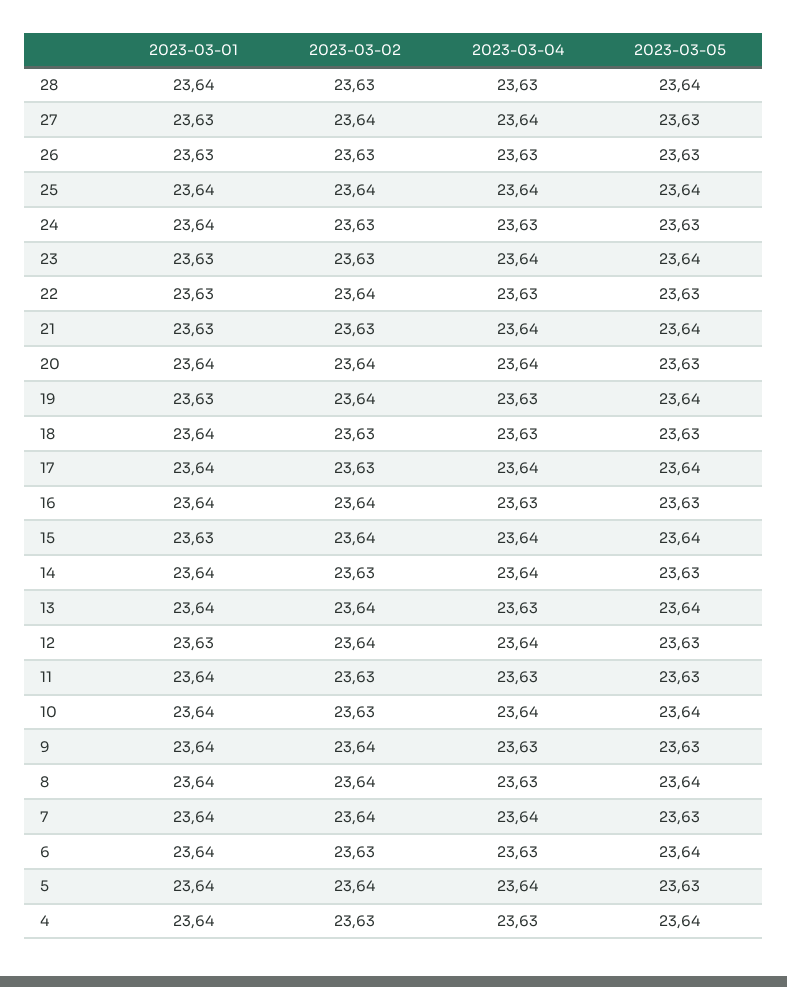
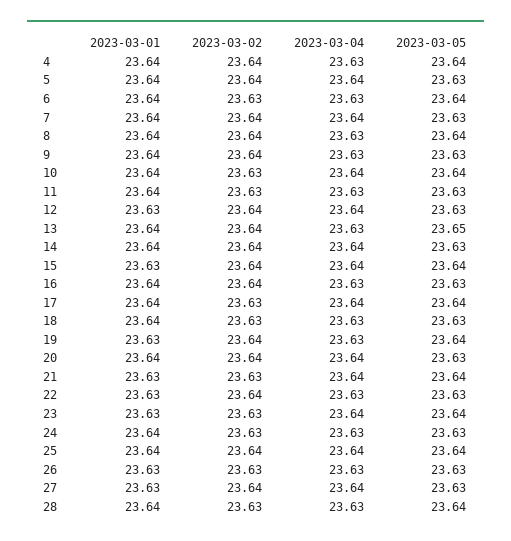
2023-03-02, 14: 23.63 -> 23.64
2023-03-05, 13: 23.64 -> 23.65
2023-03-02, 4: 23.63 -> 23.64

